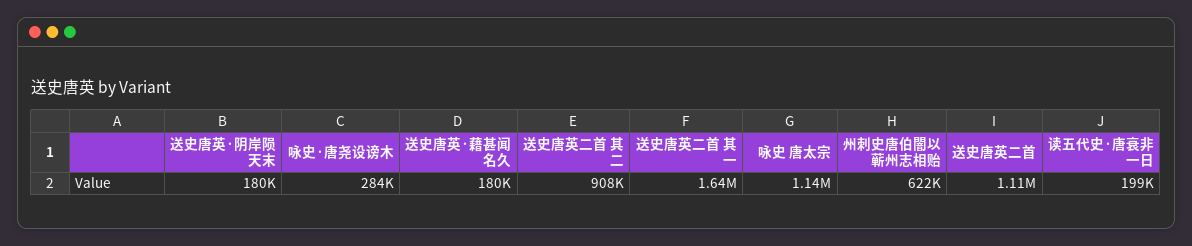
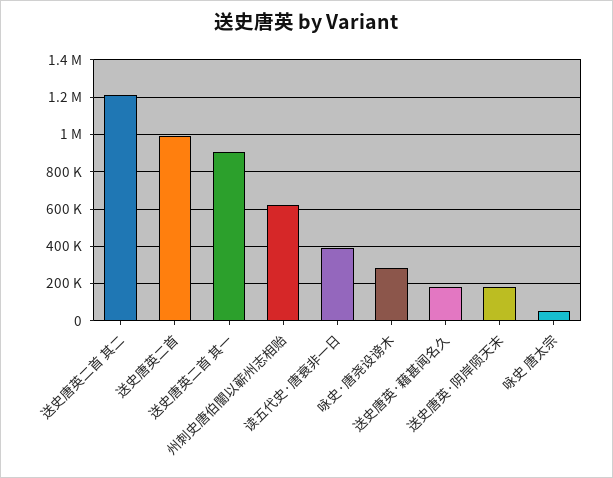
送史唐英二首 其二: 908000 -> 1200000
送史唐英二首 其一: 1640000 -> 900000
咏史 唐太宗: 1140000 -> 50000
送史唐英二首: 1110000 -> 1000000
读五代史·唐衰非一日: 199000 -> 400000

